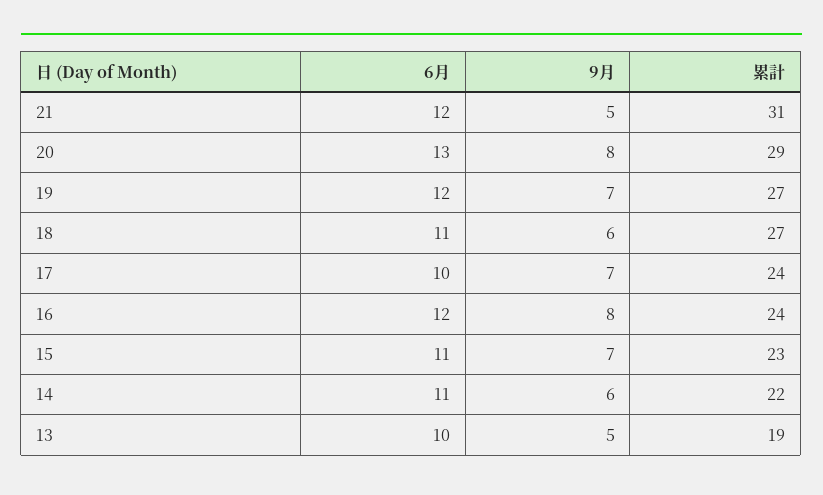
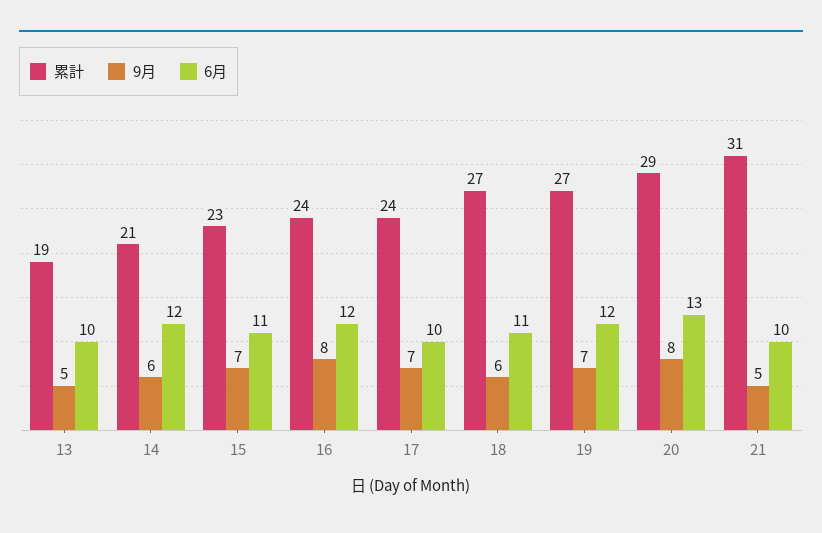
6月, 21: 12 -> 10
6月, 14: 11 -> 12
累計, 14: 22 -> 21

